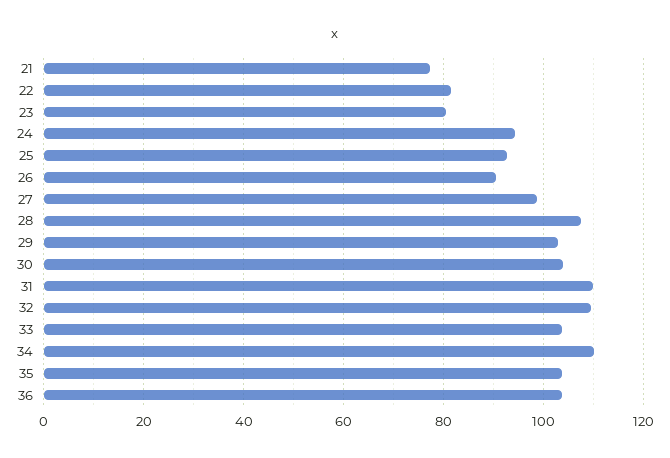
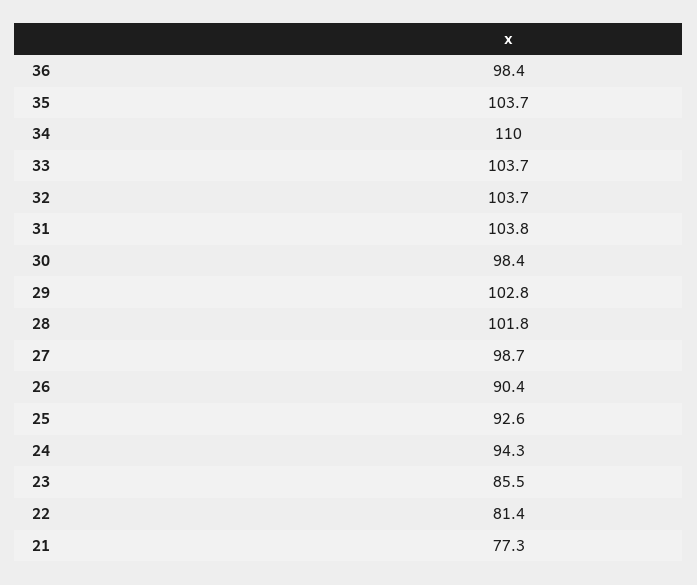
23: 80 -> 85.5
28: 108 -> 101.8
30: 104 -> 98.4
31: 110 -> 103.8
32: 110 -> 103.7
36: 104 -> 98.4

